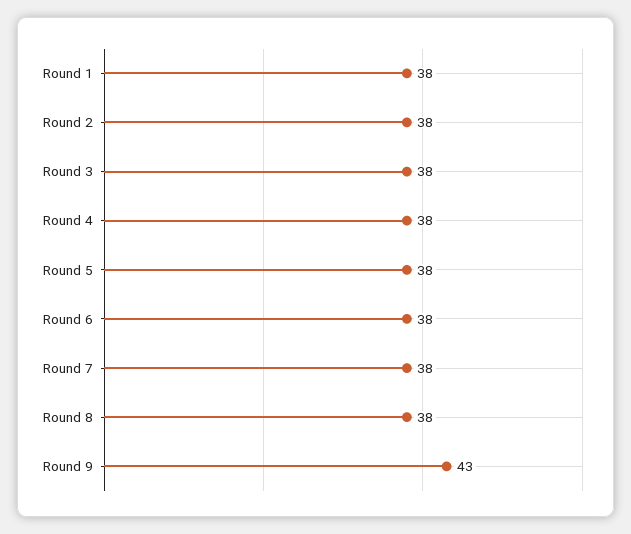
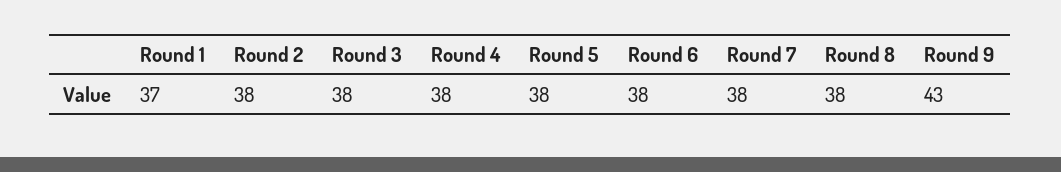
Round 1: 38 -> 37

